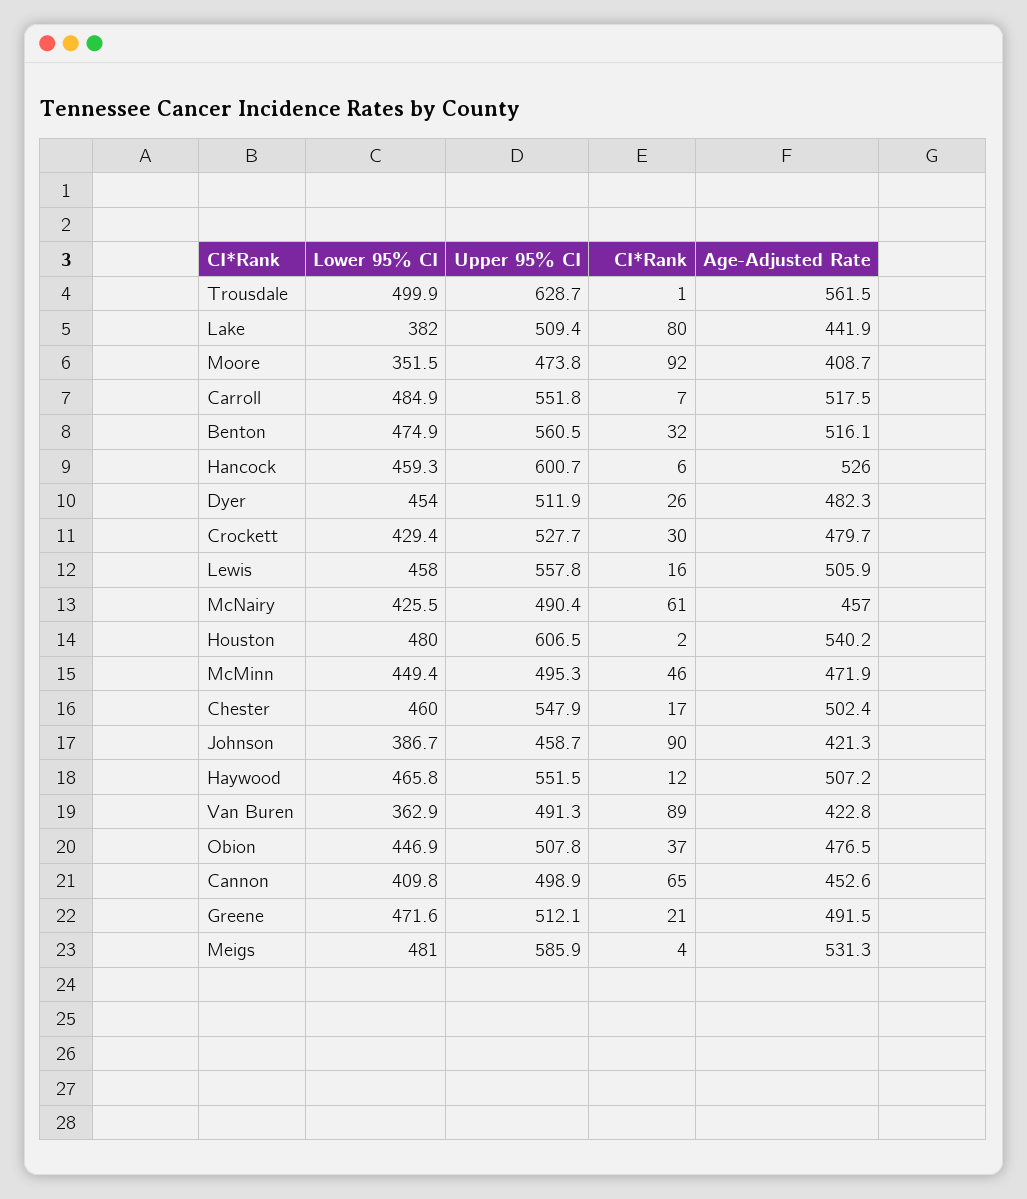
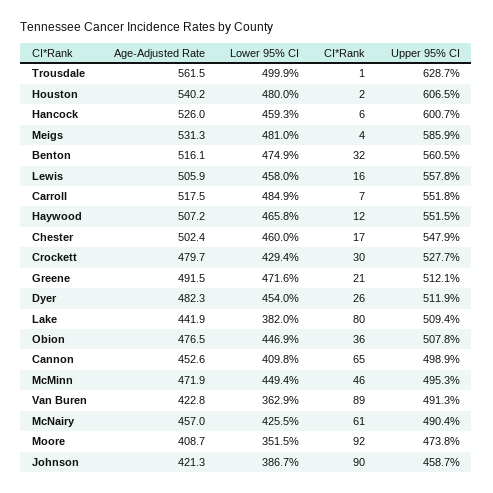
CI*Rank, Obion: 37 -> 36

